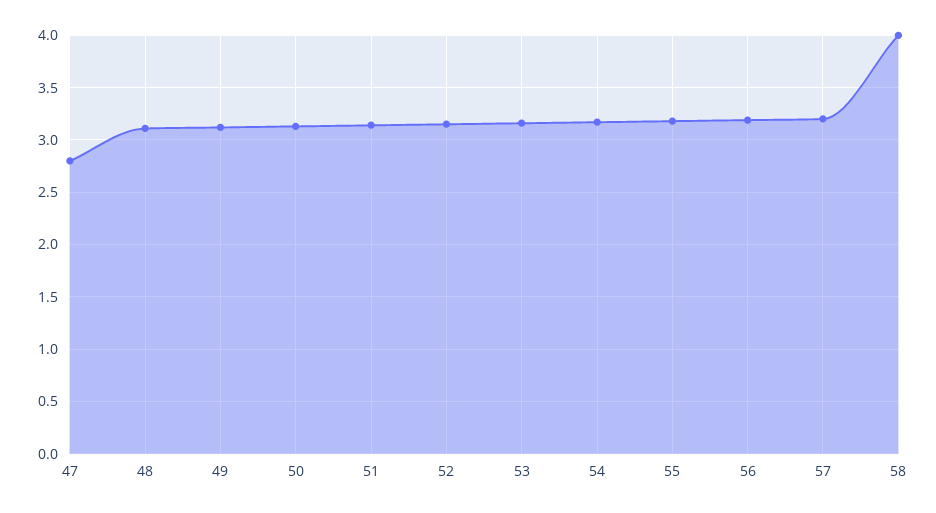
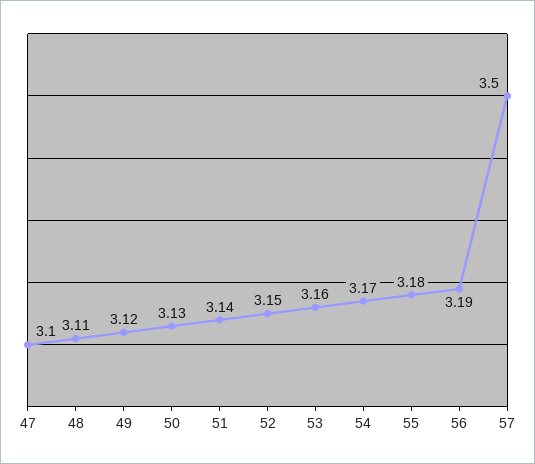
47: 2.8 -> 3.1
57: 3.2 -> 3.5
58: 4 -> none

